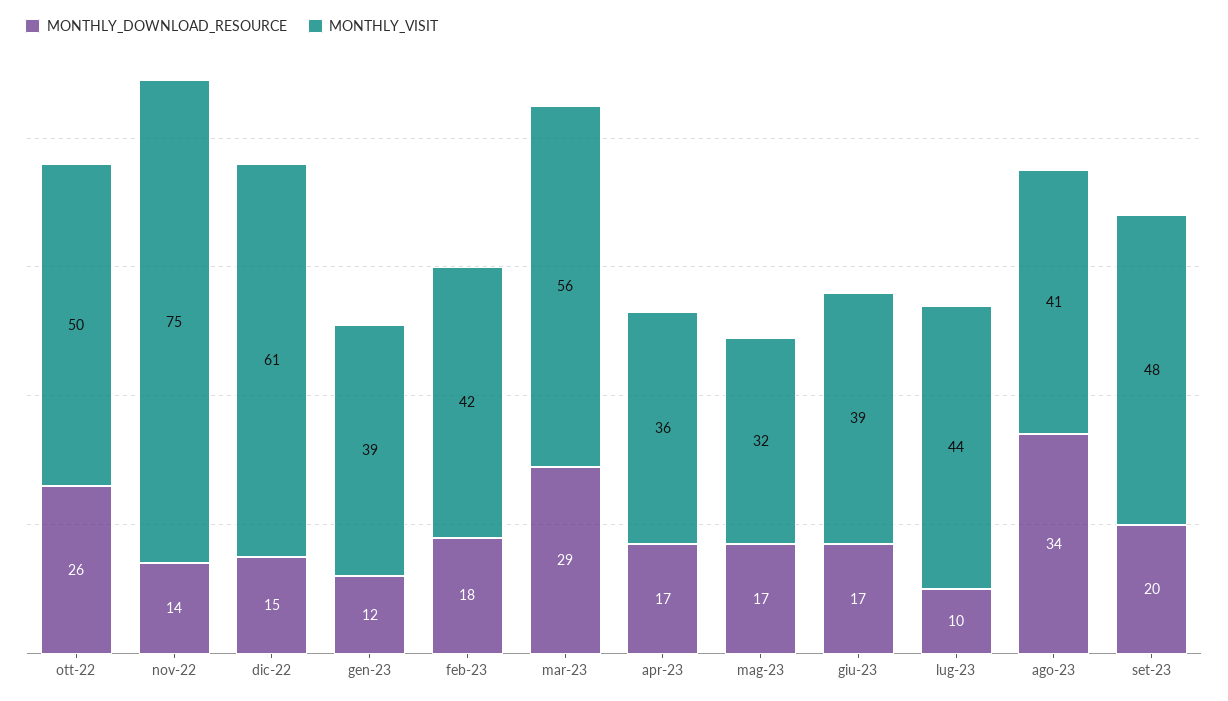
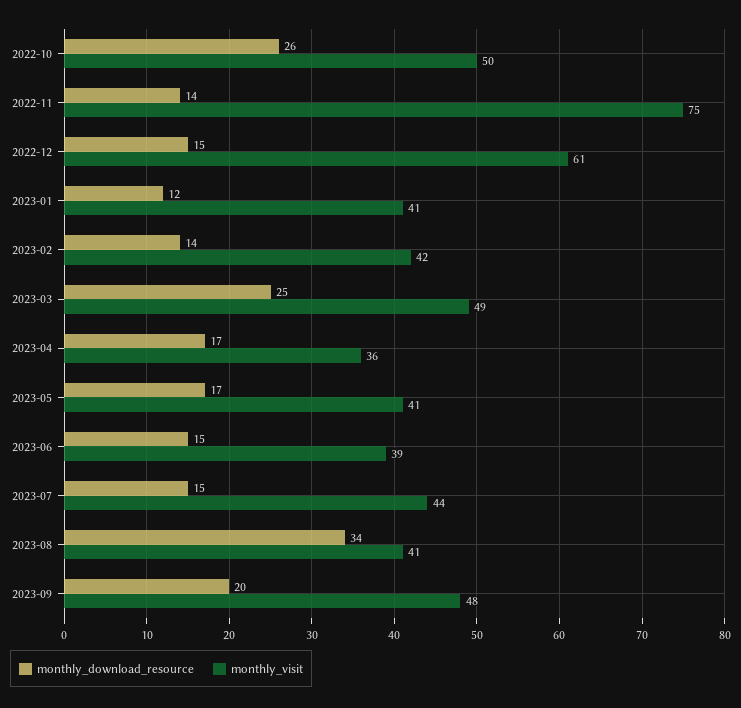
MONTHLY_VISIT, gen-23: 39 -> 41
MONTHLY_DOWNLOAD_RESOURCE, feb-23: 18 -> 14
MONTHLY_DOWNLOAD_RESOURCE, mar-23: 29 -> 25
MONTHLY_VISIT, mar-23: 56 -> 49
MONTHLY_VISIT, mag-23: 32 -> 41
MONTHLY_DOWNLOAD_RESOURCE, giu-23: 17 -> 15
MONTHLY_DOWNLOAD_RESOURCE, lug-23: 10 -> 15

